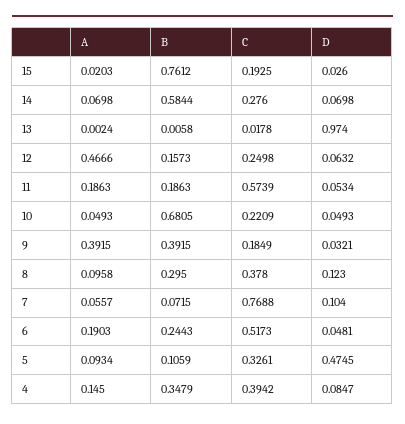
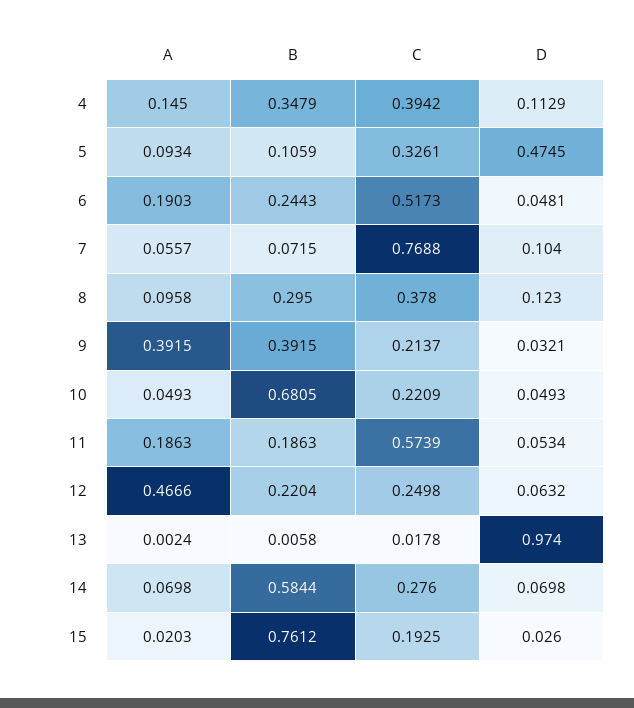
B, 12: 0.1573 -> 0.2204
C, 9: 0.1849 -> 0.2137
D, 4: 0.0847 -> 0.1129

